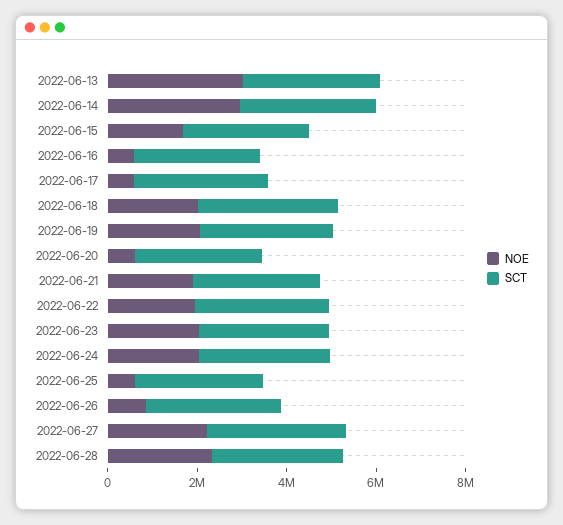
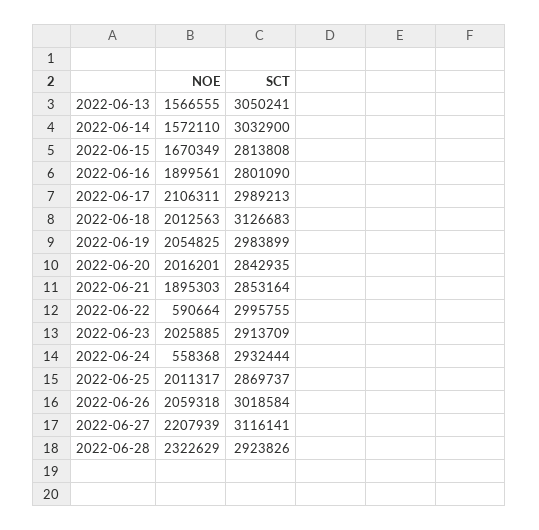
NOE, 2022-06-13: 3000000 -> 1566555
NOE, 2022-06-14: 3000000 -> 1572110
NOE, 2022-06-16: 500000 -> 1899561
NOE, 2022-06-17: 500000 -> 2106311
NOE, 2022-06-20: 500000 -> 2016201
NOE, 2022-06-22: 2000000 -> 590664
NOE, 2022-06-24: 2000000 -> 558368
NOE, 2022-06-25: 500000 -> 2011317
NOE, 2022-06-26: 1000000 -> 2059318

